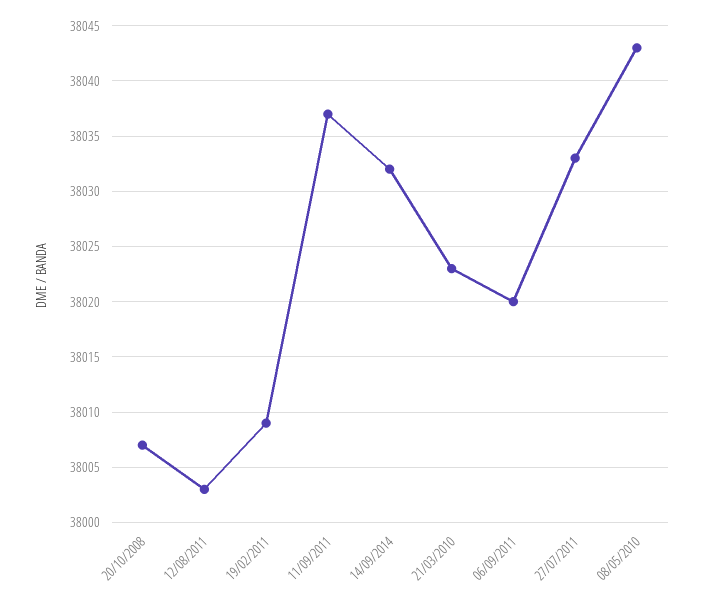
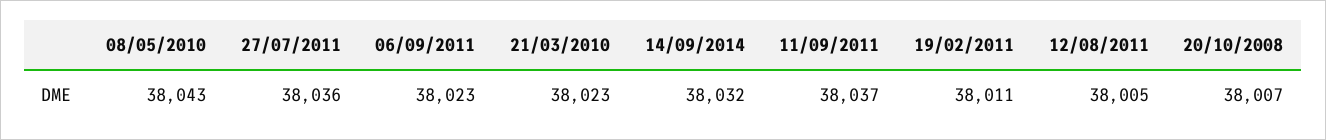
12/08/2011: 38003 -> 38005
19/02/2011: 38009 -> 38011
06/09/2011: 38020 -> 38023
27/07/2011: 38033 -> 38036

